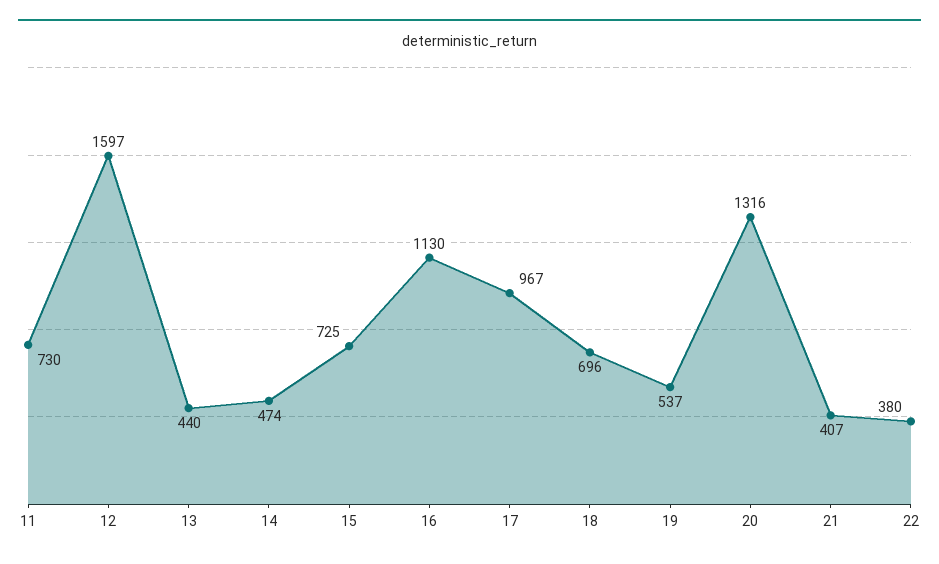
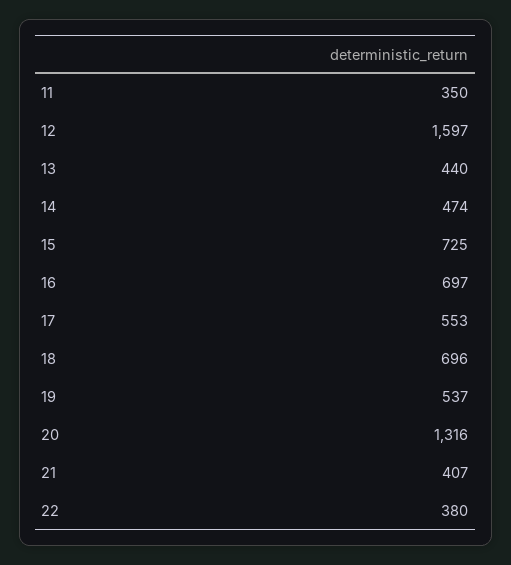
11: 730 -> 350
16: 1130 -> 697
17: 967 -> 553

